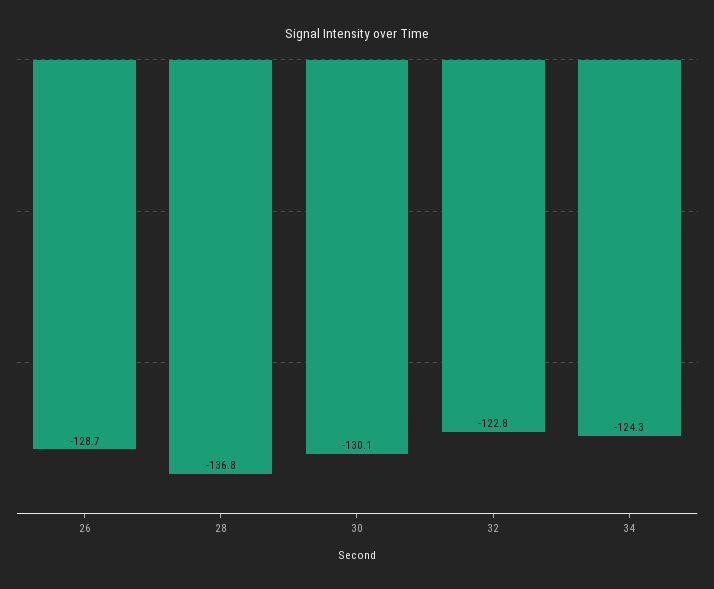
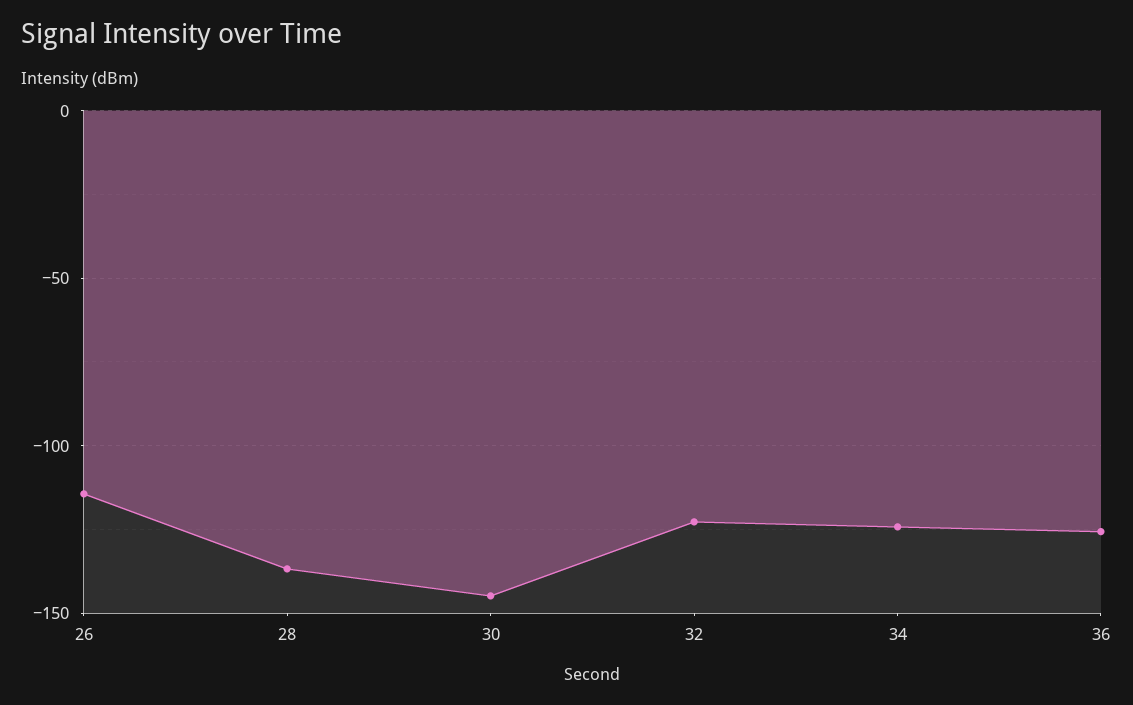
26: -128.7 -> -115
30: -130.1 -> -145
36: none -> -125

